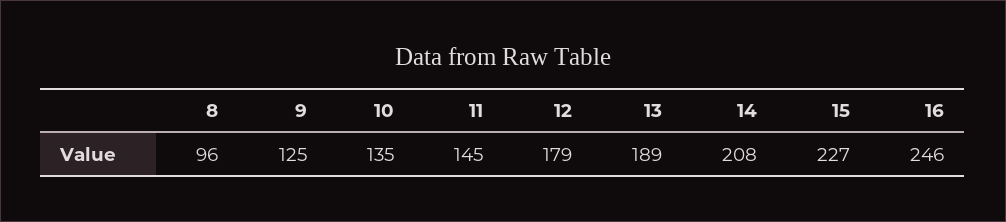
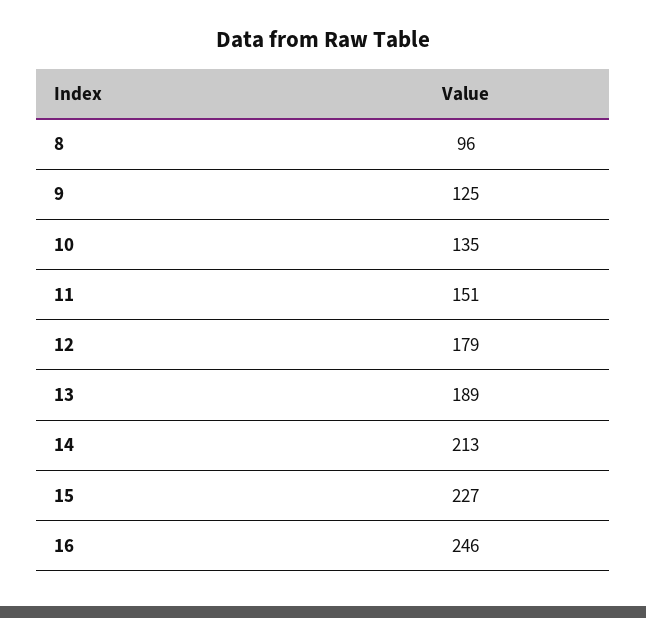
11: 145 -> 151
14: 208 -> 213

